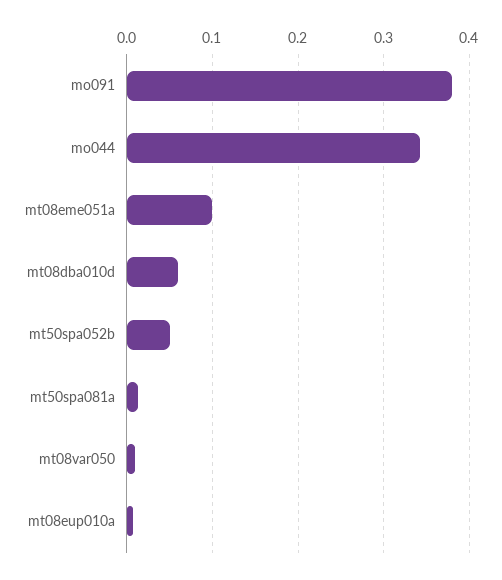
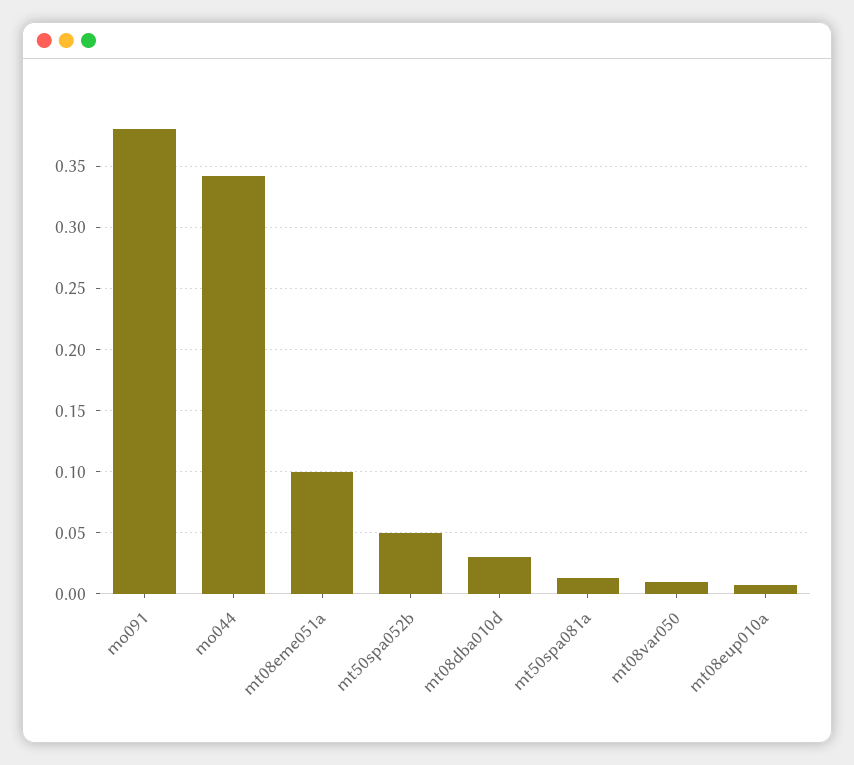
mt08dba010d: 0.06 -> 0.03

